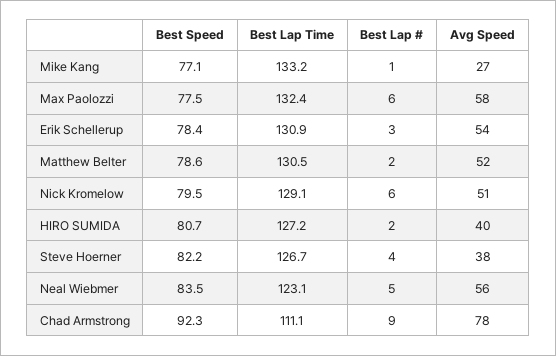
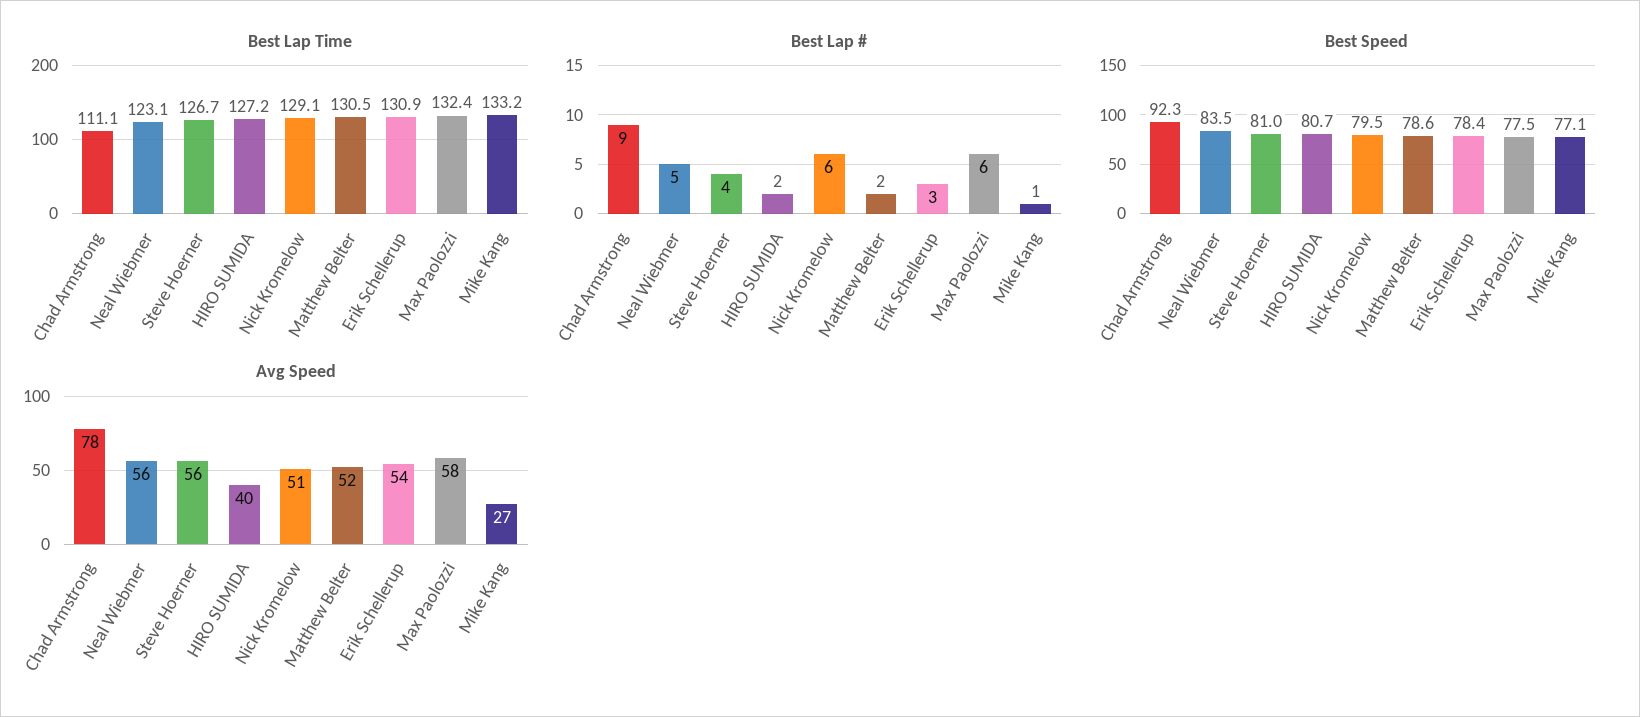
Best Speed, Steve Hoerner: 82.2 -> 81
Avg Speed, Steve Hoerner: 38 -> 56

